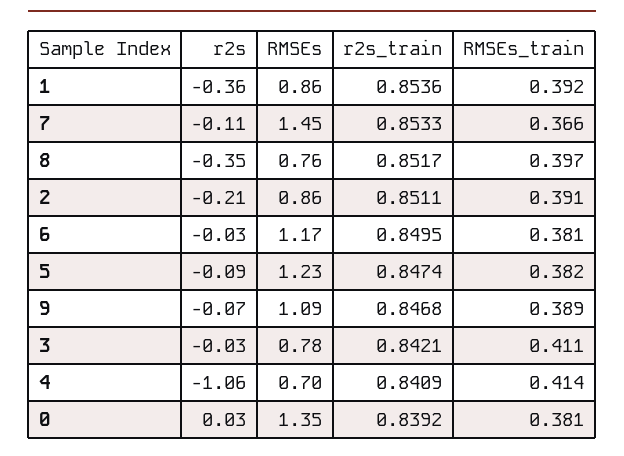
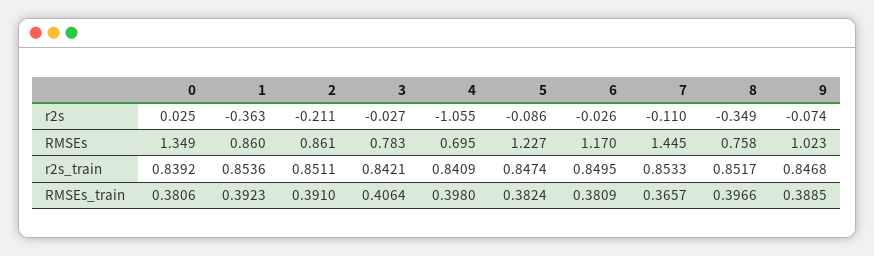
RMSEs, 9: 1.09 -> 1.023
RMSEs_train, 3: 0.411 -> 0.4064
RMSEs_train, 4: 0.414 -> 0.398

